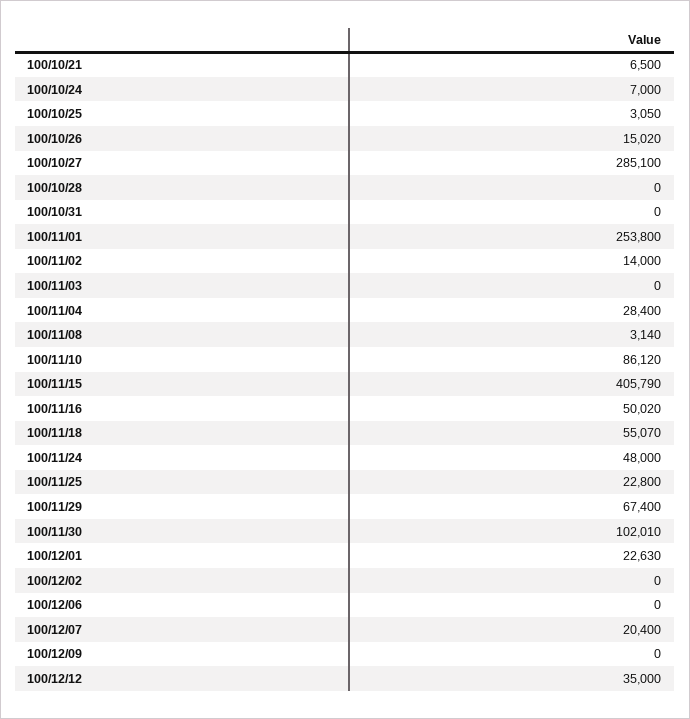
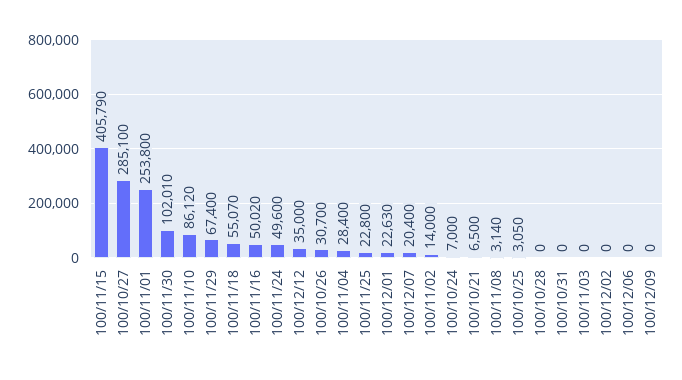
100/10/26: 15020 -> 30700
100/11/24: 48000 -> 49600

